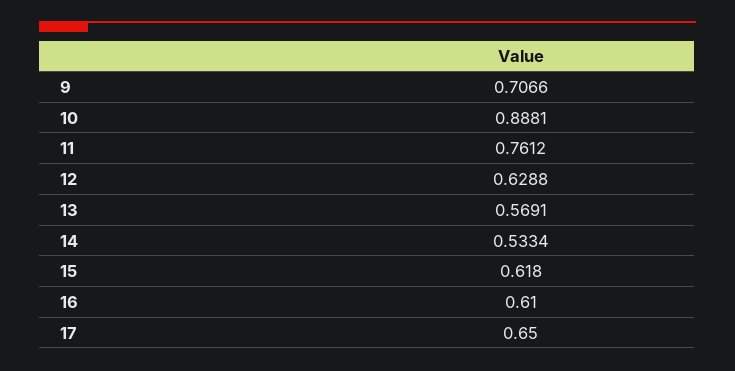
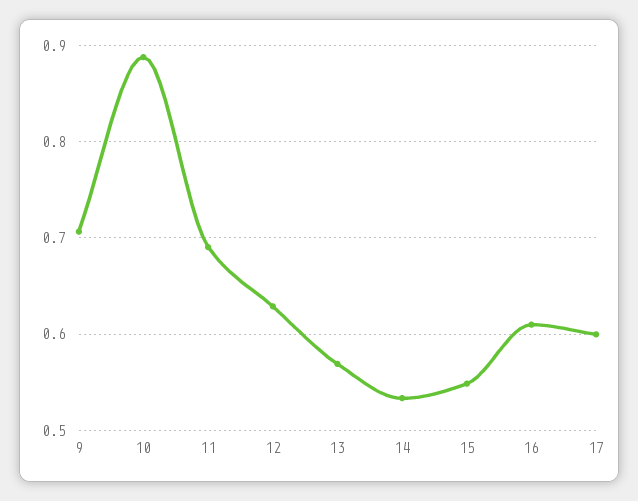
11: 0.7612 -> 0.69
15: 0.618 -> 0.55
17: 0.65 -> 0.6

